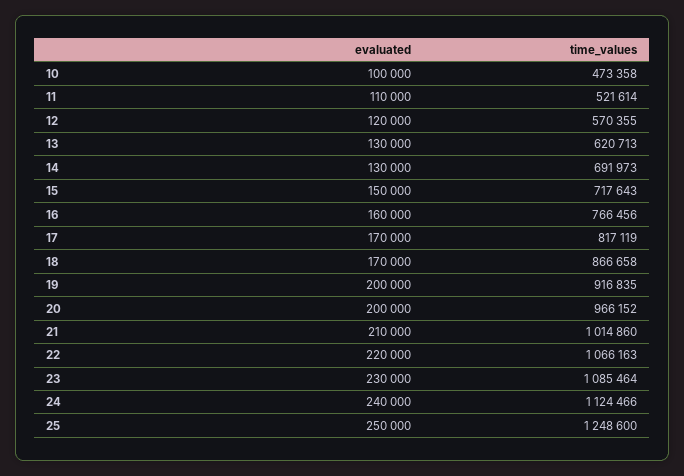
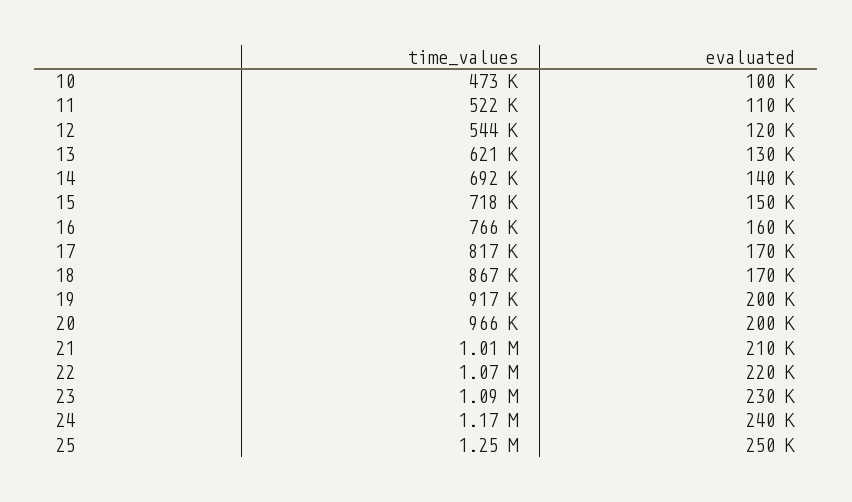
time_values, 12: 570355 -> 544000
evaluated, 14: 130000 -> 140000
time_values, 24: 1124466 -> 1170000

